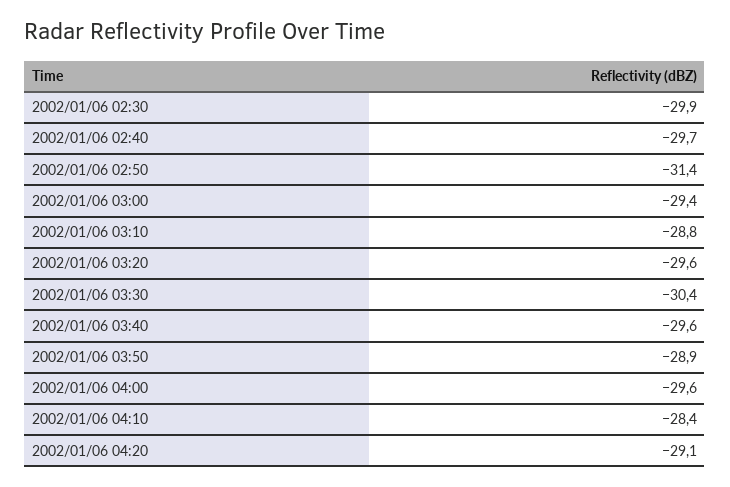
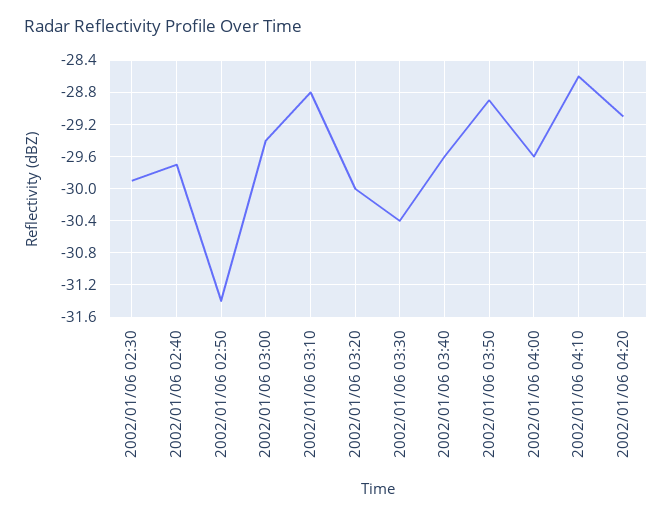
2002/01/06 03:20: -29.6 -> -30
2002/01/06 04:10: -28.4 -> -28.6

